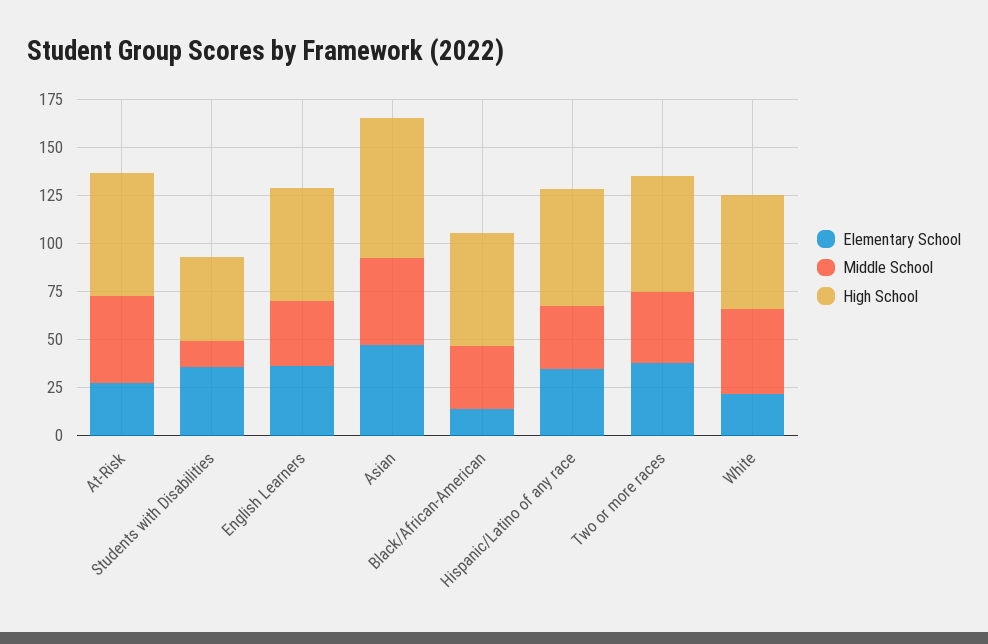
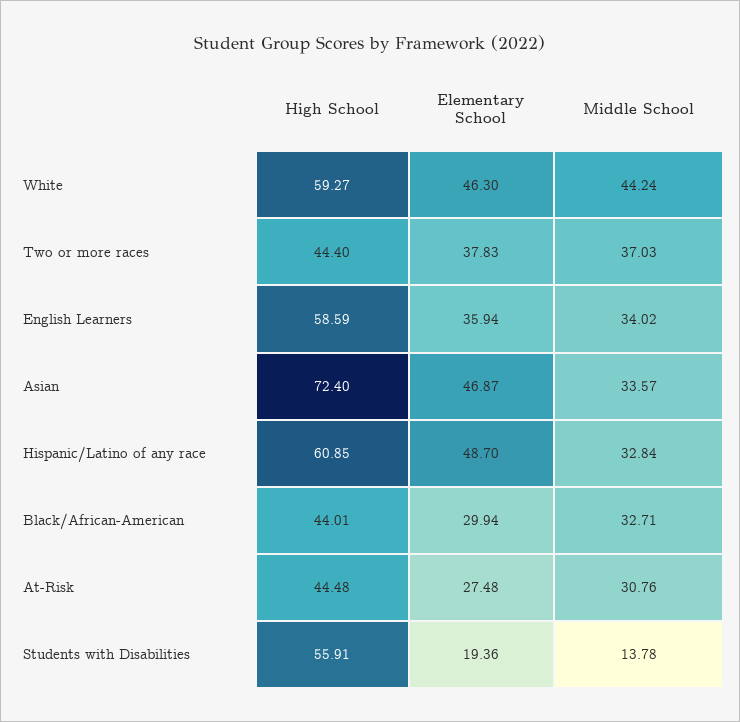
Middle School, At-Risk: 45 -> 30.76
High School, At-Risk: 65 -> 44.48
Elementary School, Students with Disabilities: 35 -> 19.36
High School, Students with Disabilities: 45 -> 55.91
Middle School, Asian: 45 -> 33.57
Elementary School, Black/African-American: 15 -> 29.94
High School, Black/African-American: 60 -> 44.01
Elementary School, Hispanic/Latino of any race: 35 -> 48.7
High School, Two or more races: 60 -> 44.4
Elementary School, White: 20 -> 46.3

